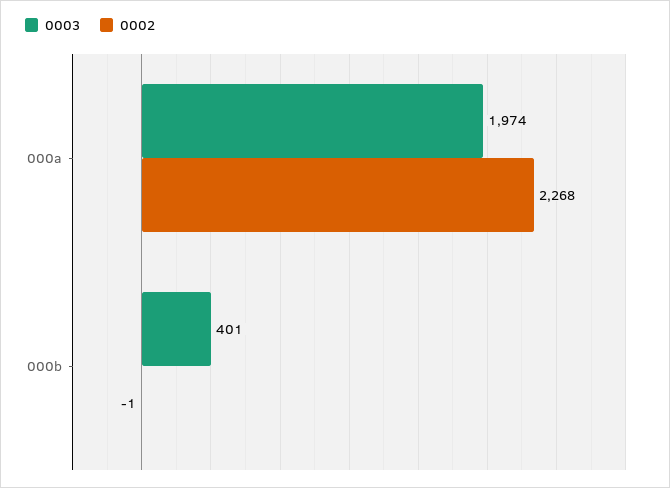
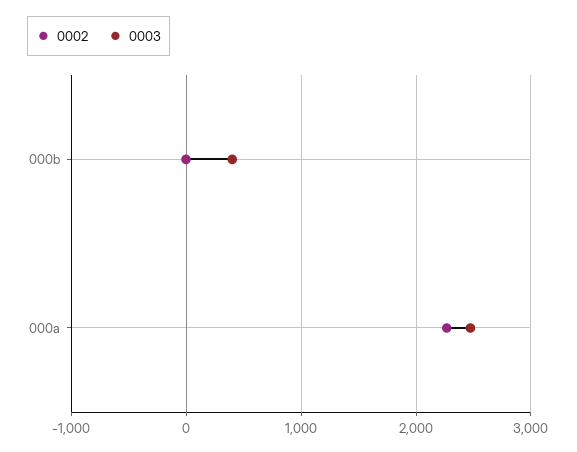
0003, 000a: 1974 -> 2500

